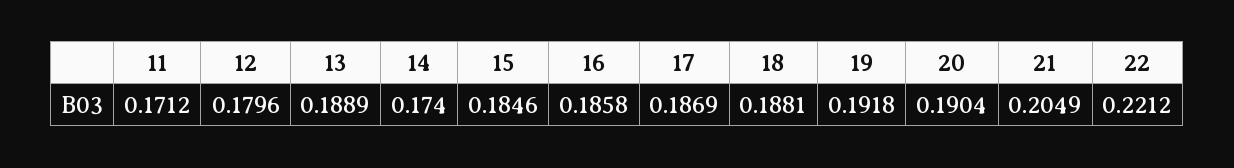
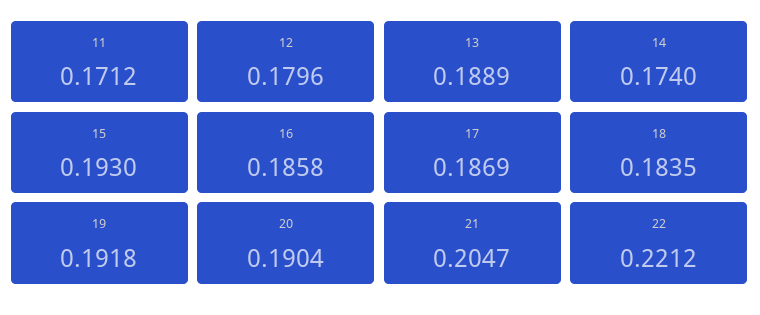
15: 0.1846 -> 0.193
18: 0.1881 -> 0.1835
21: 0.2049 -> 0.2047

